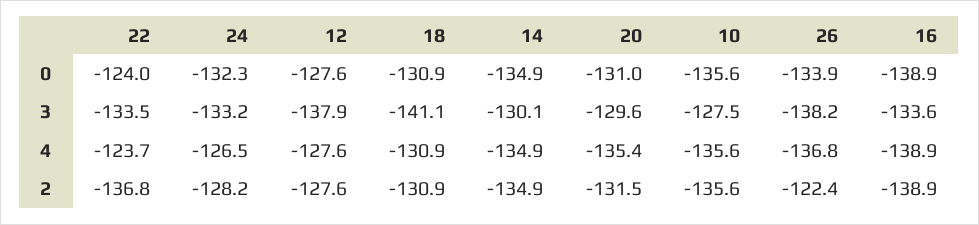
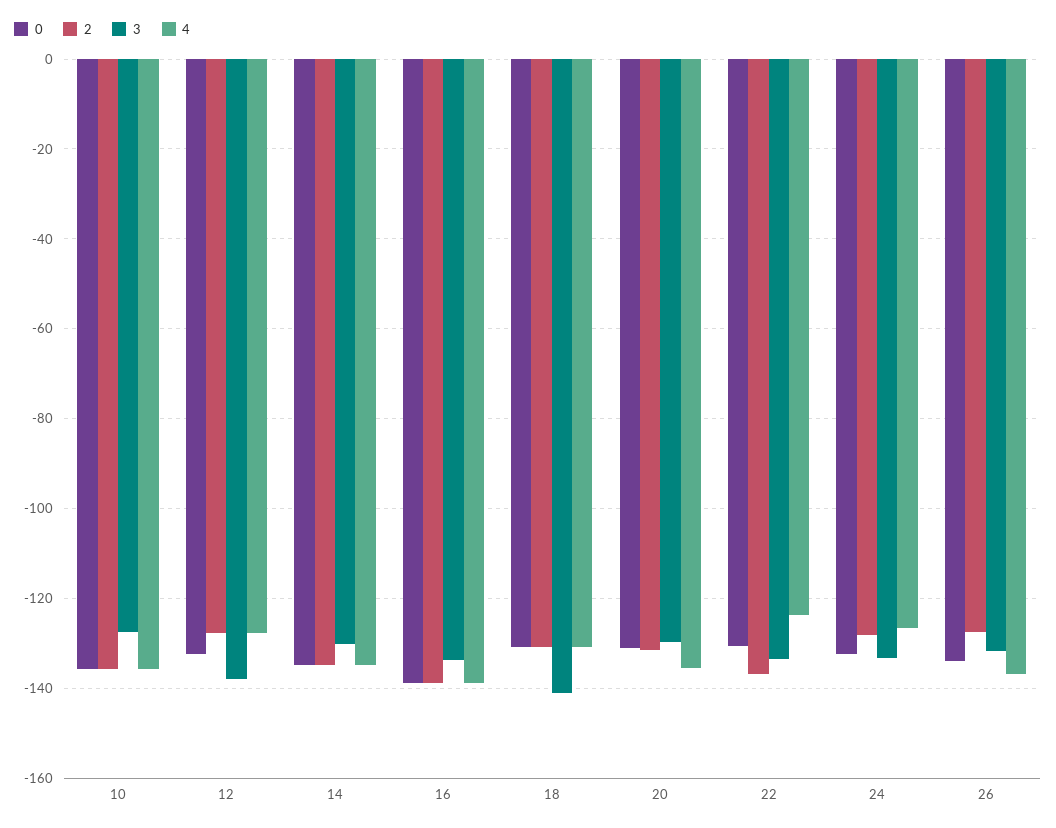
0, 22: -124 -> -130
0, 12: -127.6 -> -132
3, 26: -138.2 -> -132
2, 26: -122.4 -> -128

